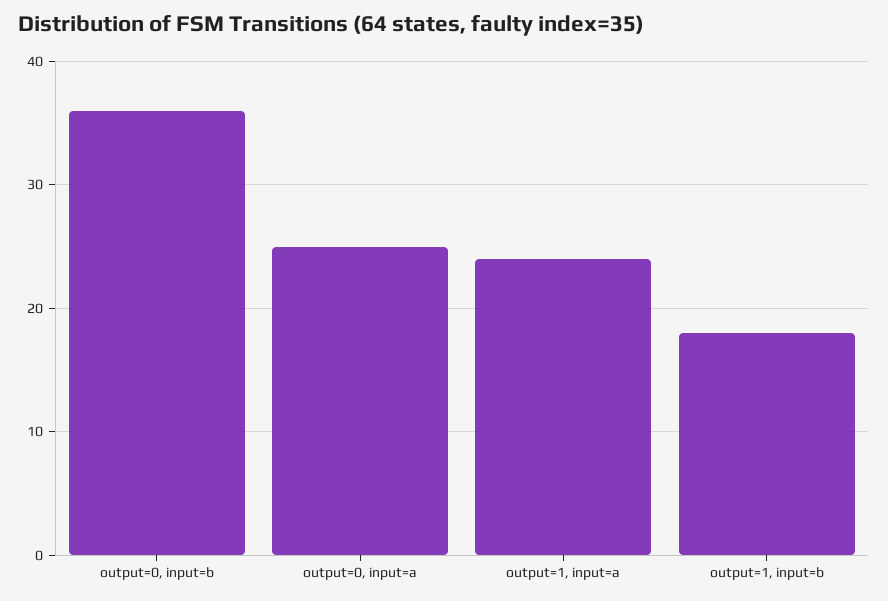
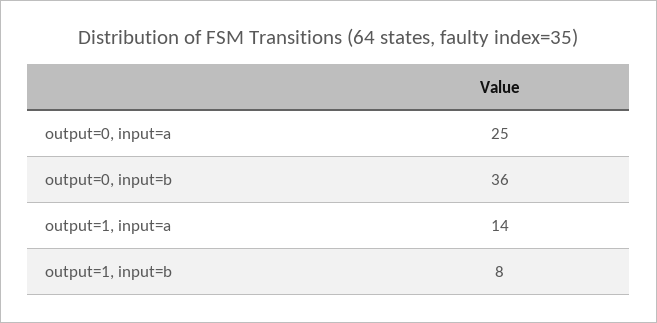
output=1, input=a: 24 -> 14
output=1, input=b: 18 -> 8

